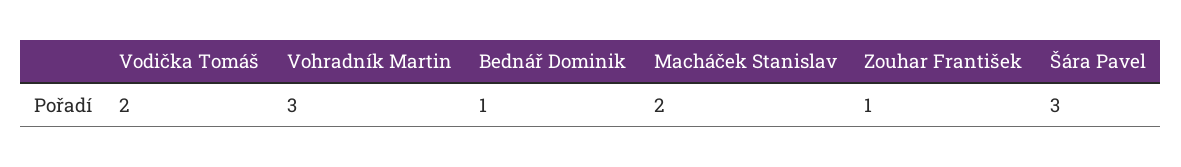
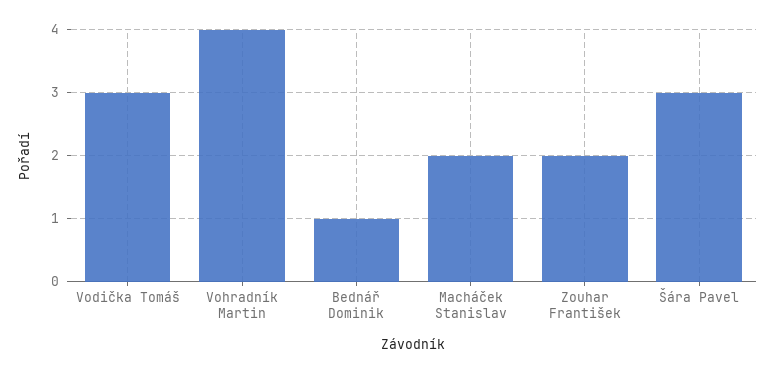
Vodička Tomáš: 2 -> 3
Vohradník Martin: 3 -> 4
Zouhar František: 1 -> 2

